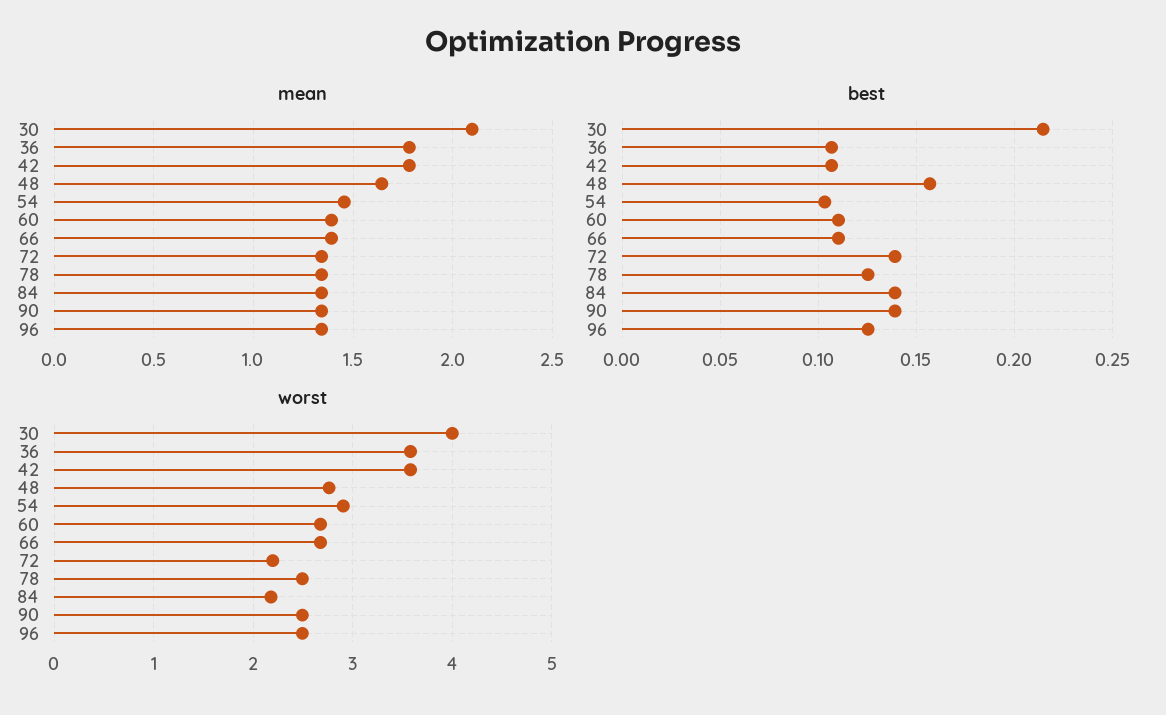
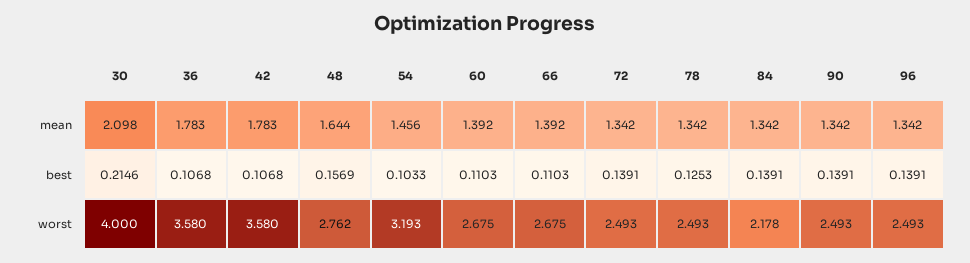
best, 96: 0.125 -> 0.1391
worst, 54: 2.9 -> 3.193
worst, 72: 2.2 -> 2.493

